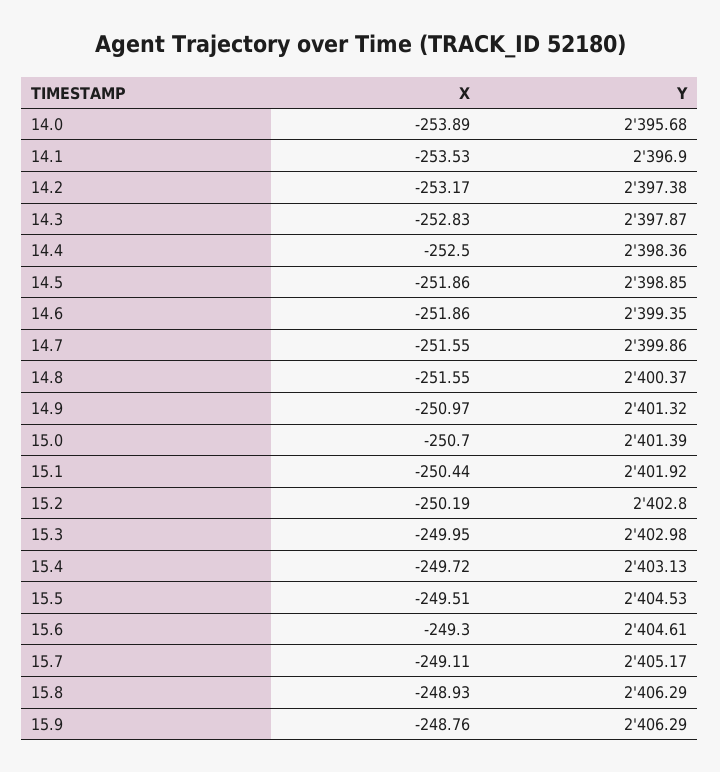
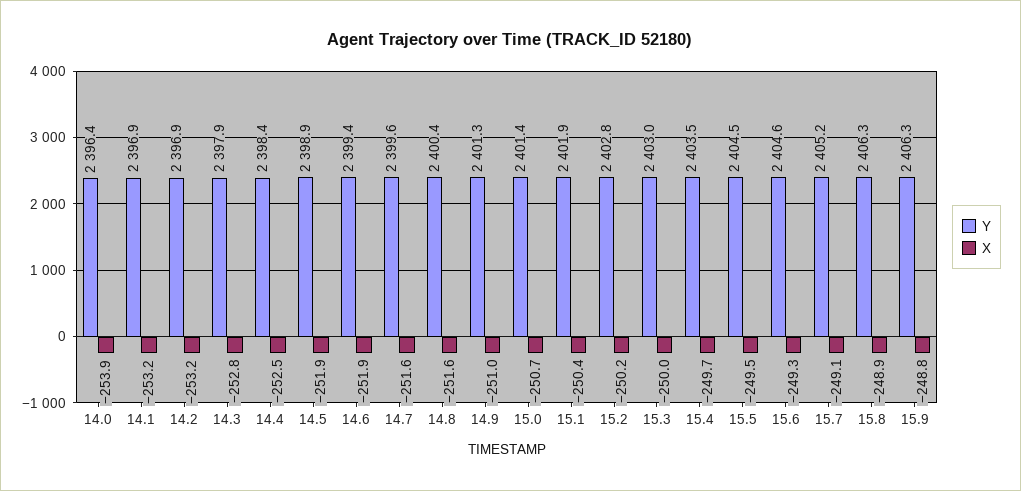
Y, 14.0: 2395.68 -> 2396.4
X, 14.1: -253.53 -> -253.2
Y, 14.2: 2397.38 -> 2396.9
Y, 14.7: 2399.86 -> 2399.6
Y, 15.4: 2403.13 -> 2403.5

